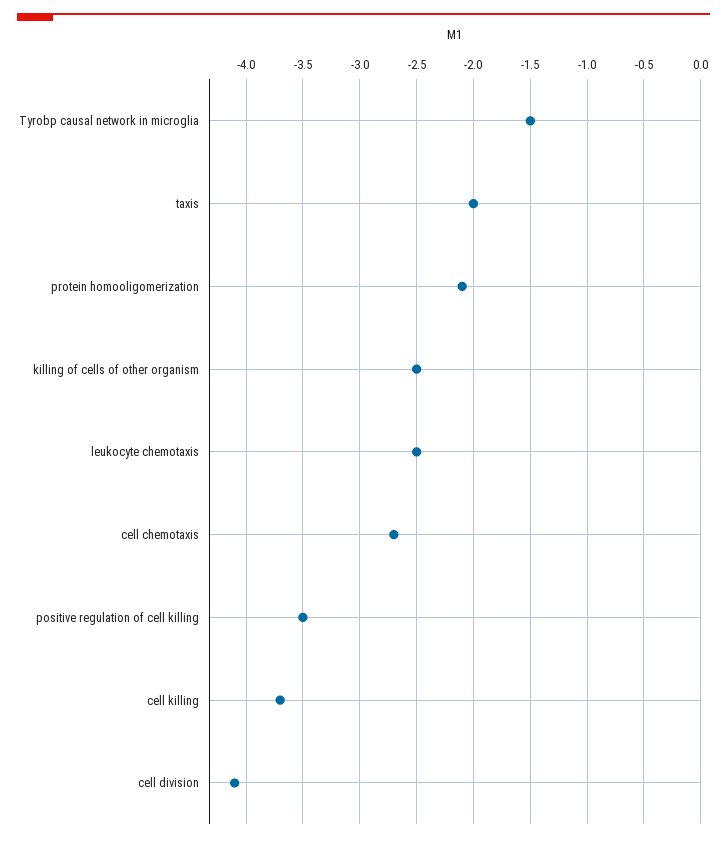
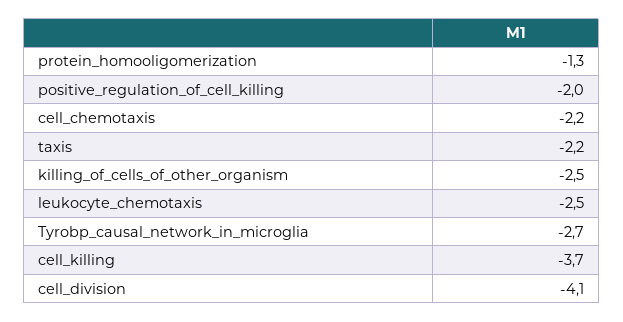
Tyrobp causal network in microglia: -1.5 -> -2.7
taxis: -2 -> -2.2
protein homooligomerization: -2.1 -> -1.3
cell chemotaxis: -2.7 -> -2.2
positive regulation of cell killing: -3.5 -> -2

